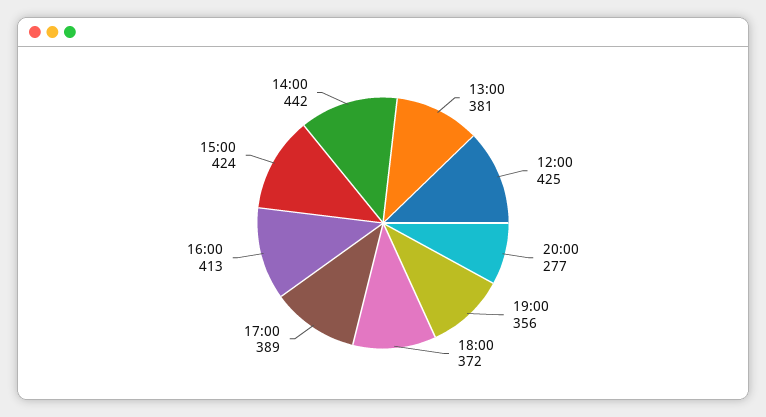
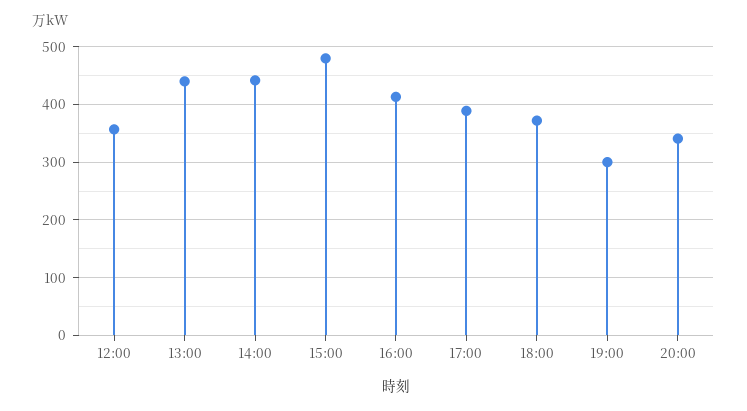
13:00: 381 -> 440
12:00: 425 -> 360
20:00: 277 -> 340
19:00: 356 -> 300
15:00: 424 -> 480

